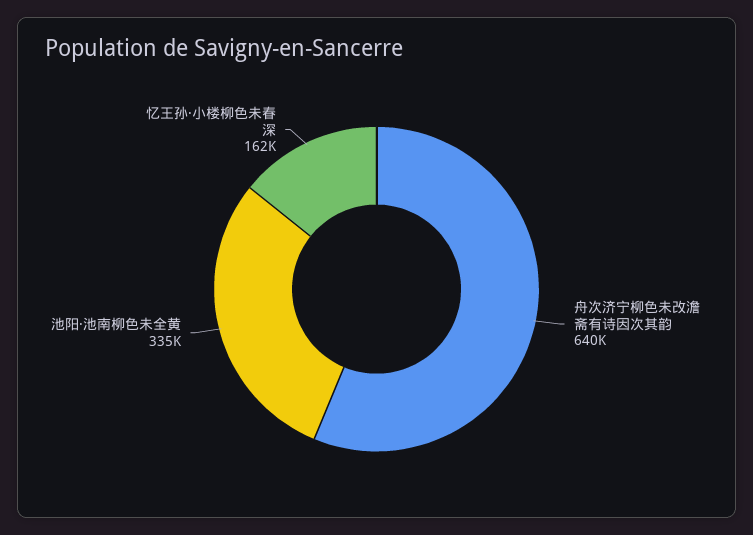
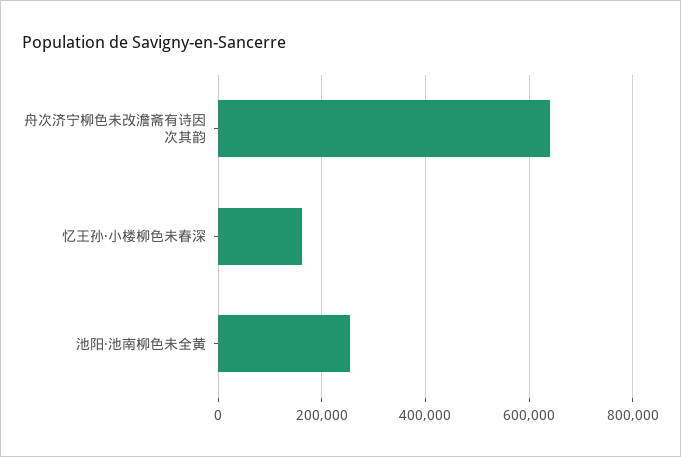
池阳·池南柳色未全黄: 335000 -> 260000

